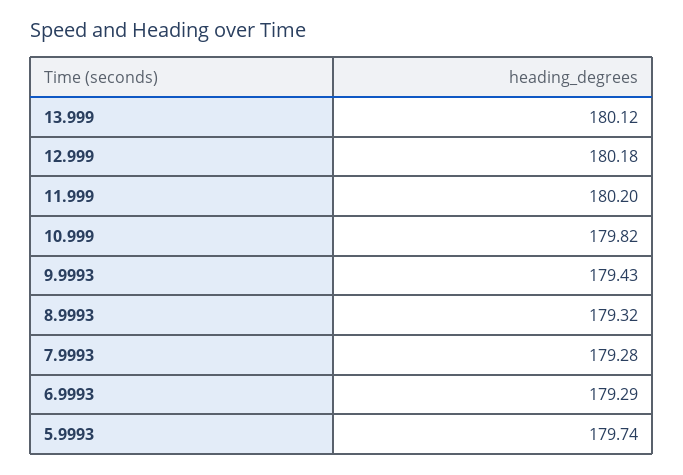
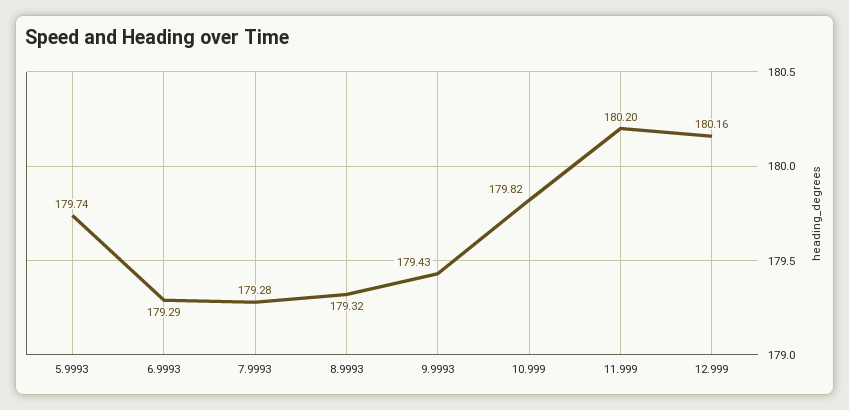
13.999: 180.12 -> none
12.999: 180.18 -> 180.16

